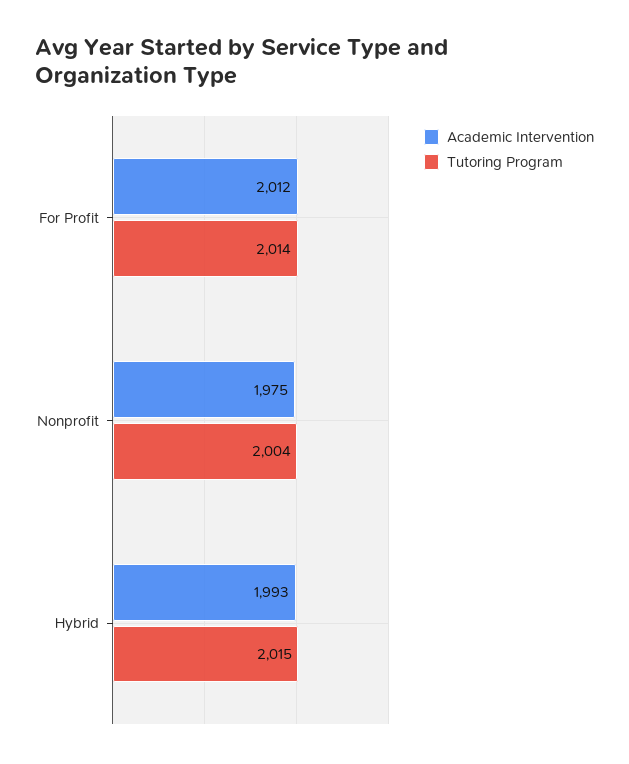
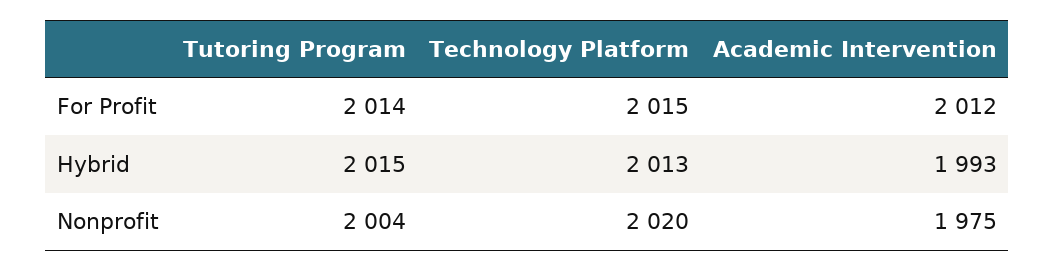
Technology Platform, For Profit: none -> 2015
Technology Platform, Hybrid: none -> 2013
Technology Platform, Nonprofit: none -> 2020

